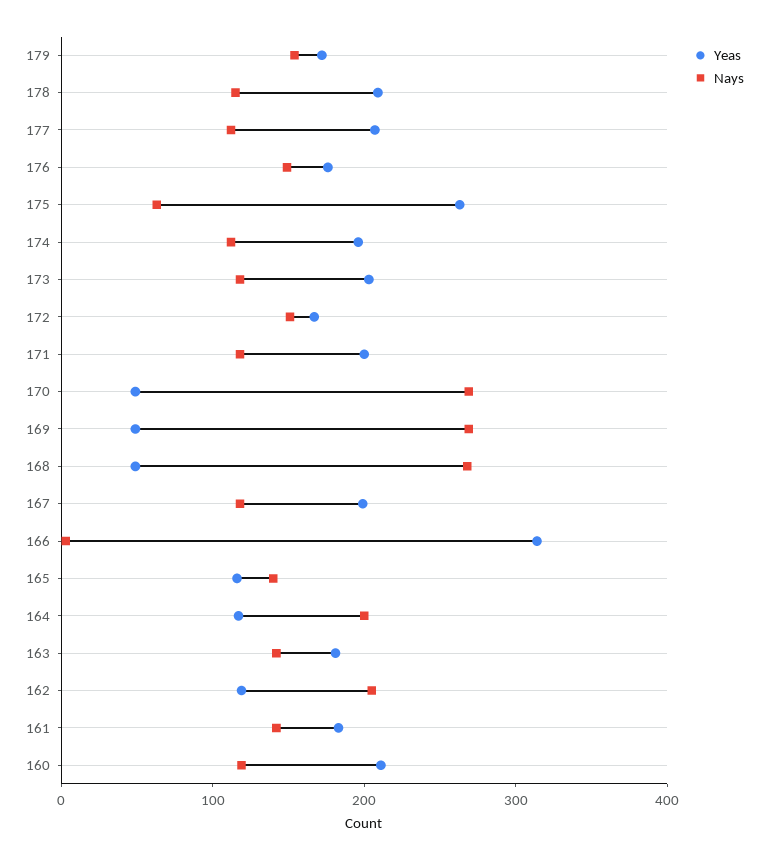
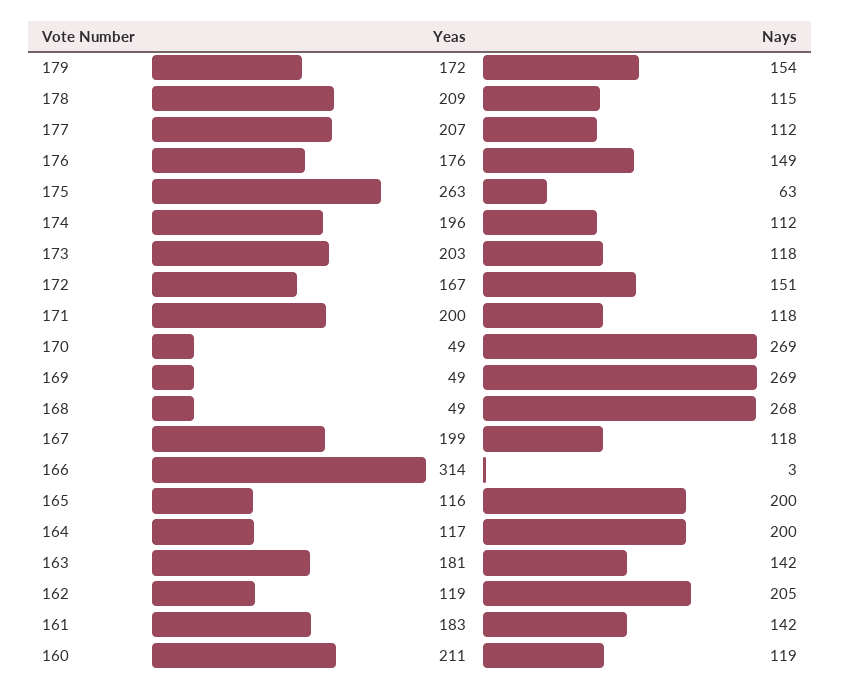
Nays, 165: 140 -> 200

